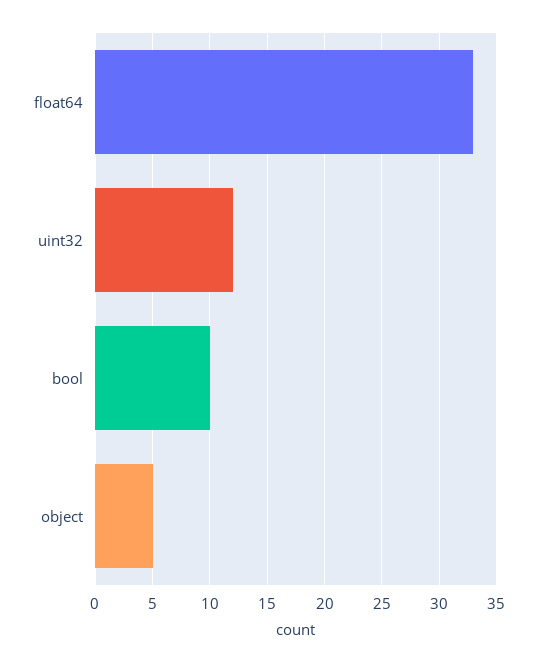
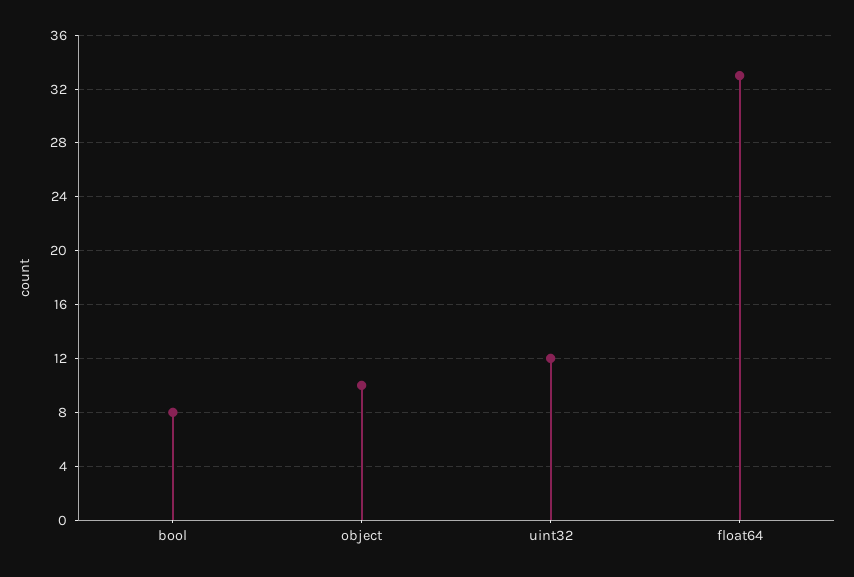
bool: 10 -> 8
object: 5 -> 10

